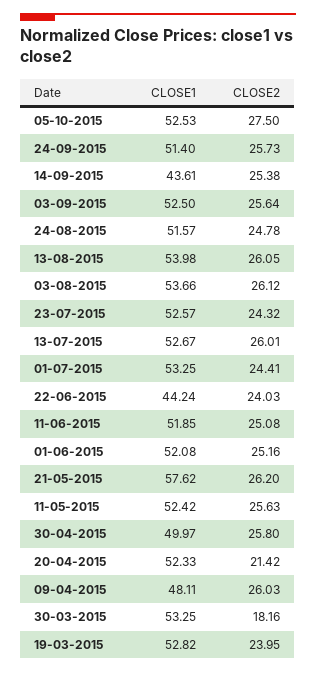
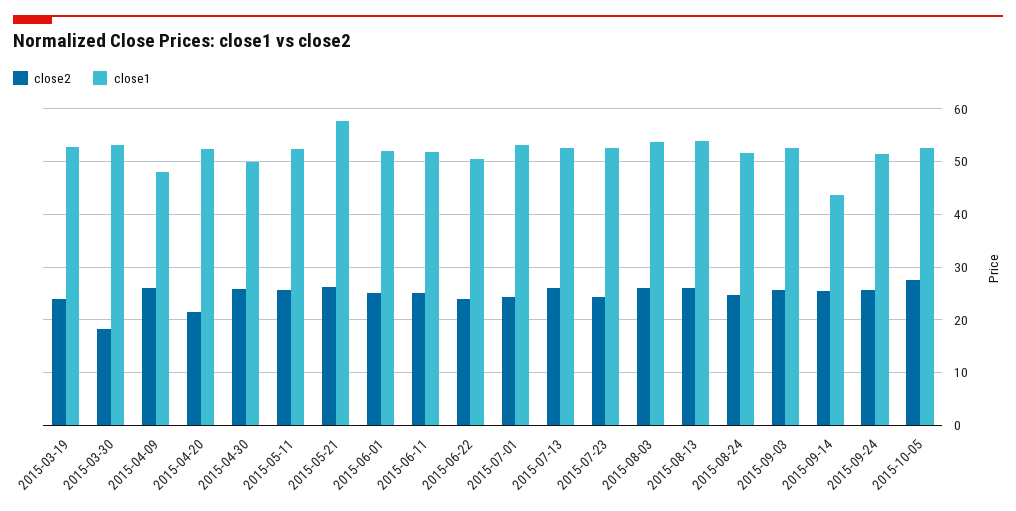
CLOSE1, 22-06-2015: 44.24 -> 50

